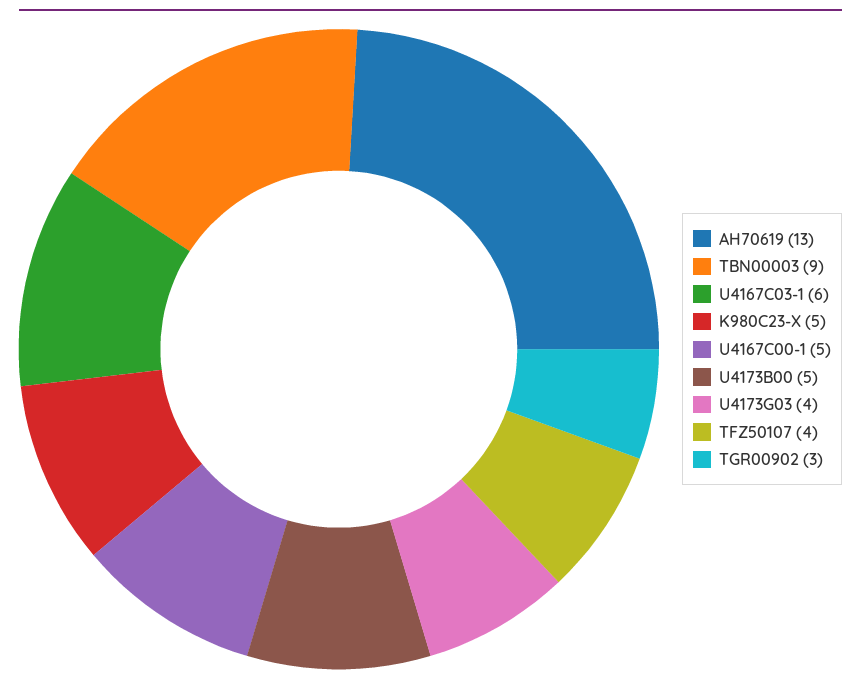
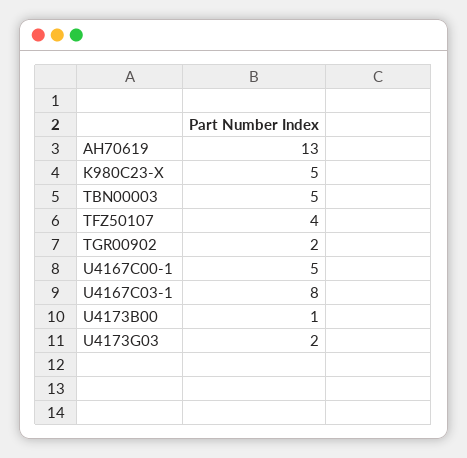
TBN00003: 9 -> 5
U4167C03-1: 6 -> 8
U4173B00: 5 -> 1
U4173G03: 4 -> 2
TGR00902: 3 -> 2

